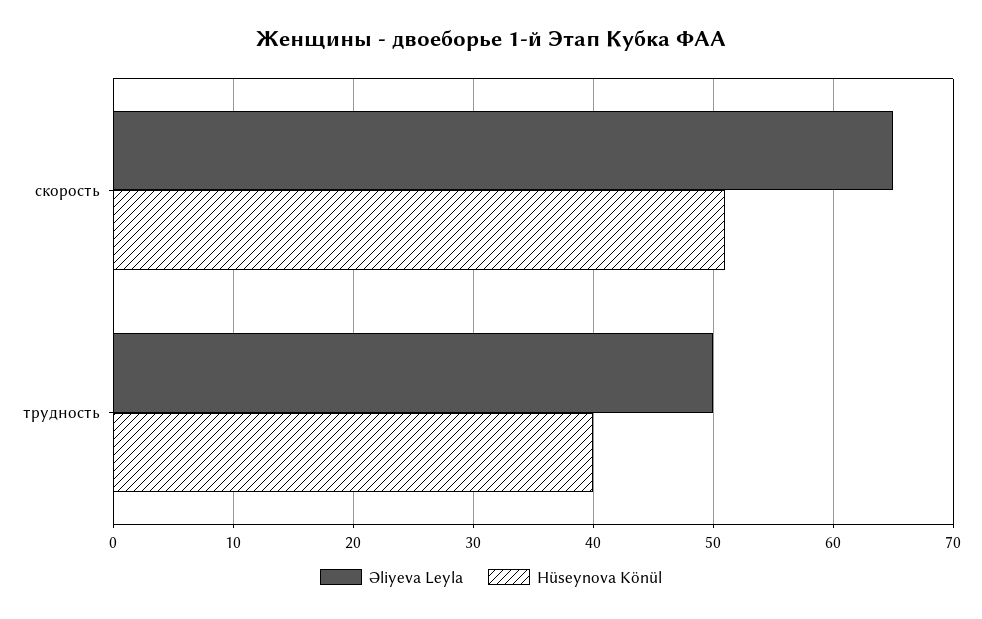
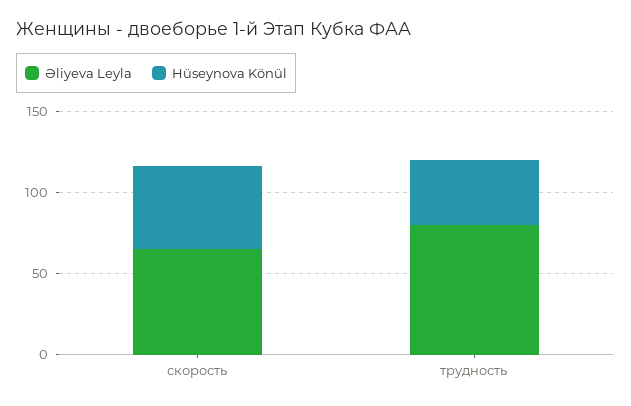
Əliyeva Leyla, трудность: 50 -> 80

